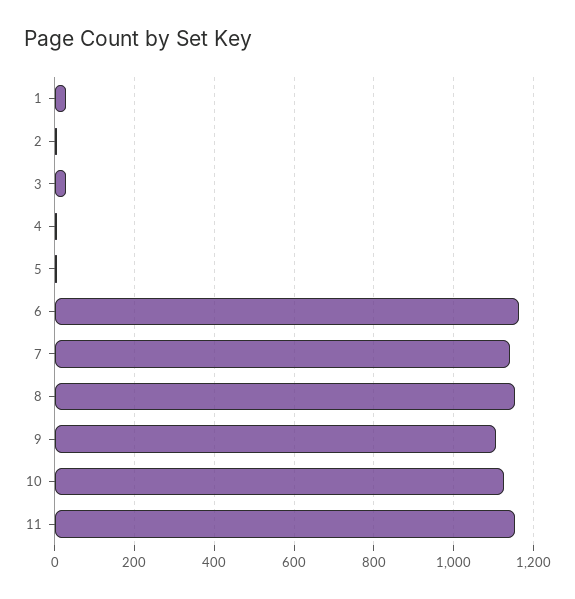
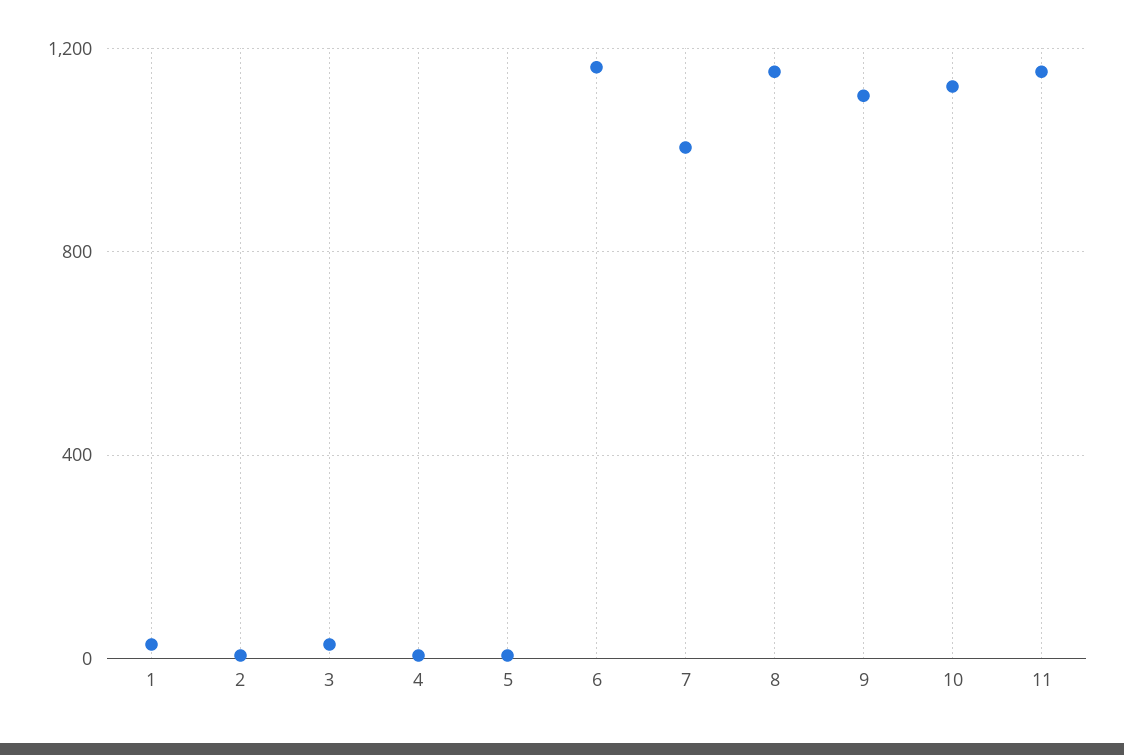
7: 1140 -> 1000

